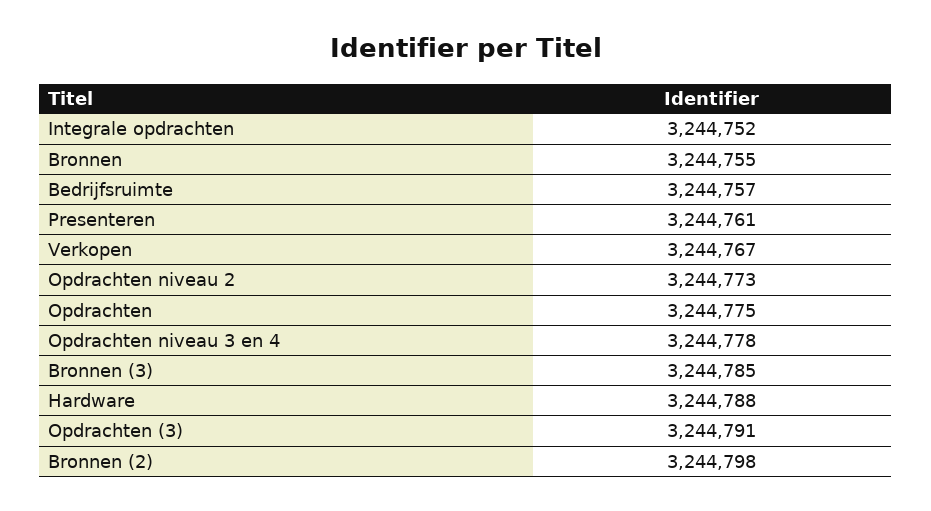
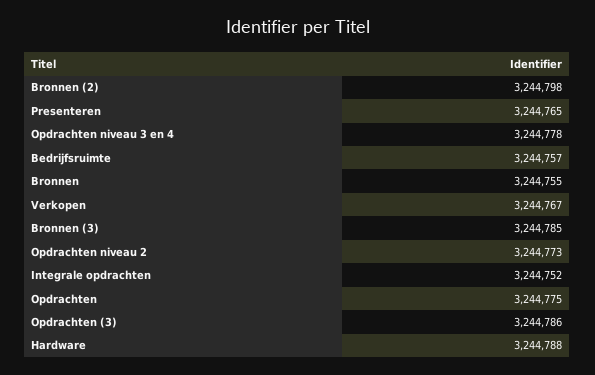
Presenteren: 3244761 -> 3244765
Opdrachten (3): 3244791 -> 3244786

